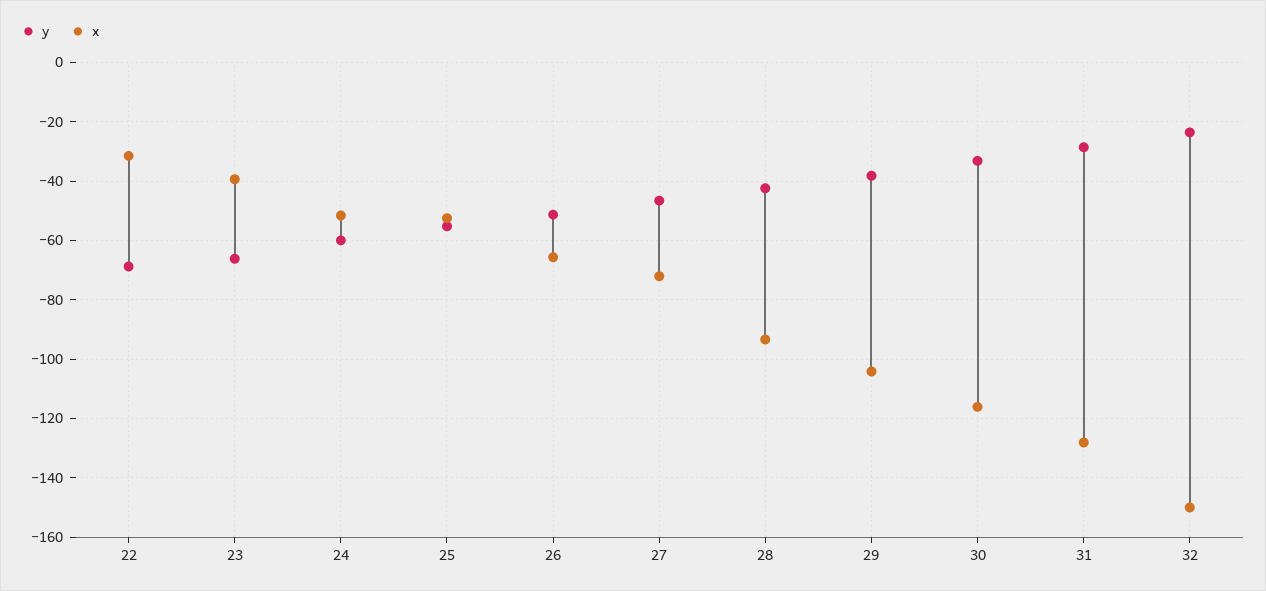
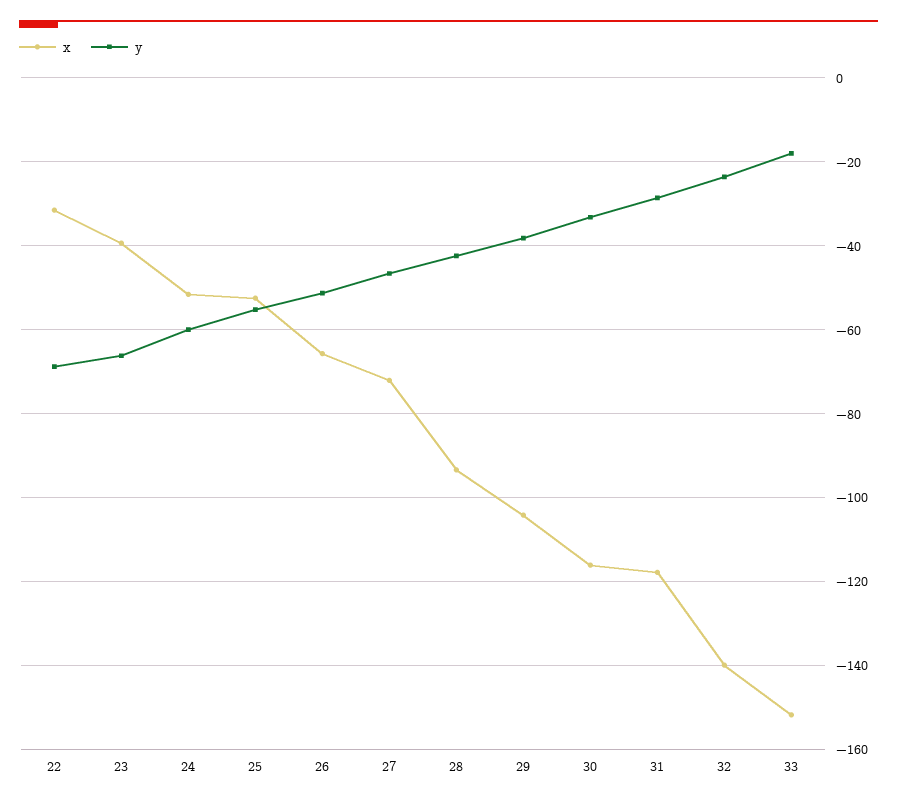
x, 31: -127.5 -> -118
x, 32: -150 -> -140
x, 33: none -> -152
y, 33: none -> -18

